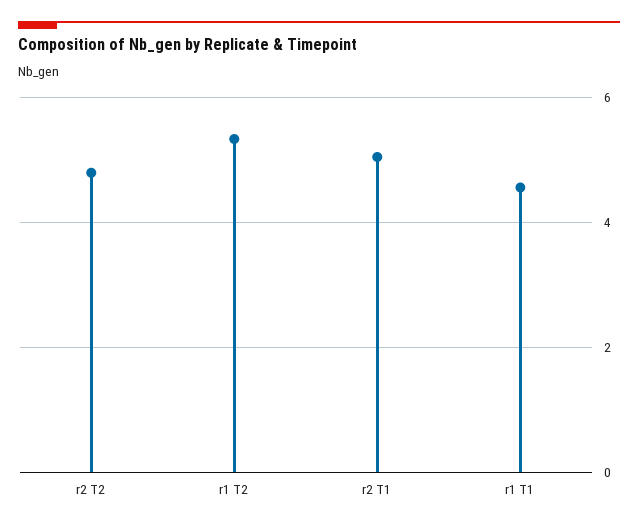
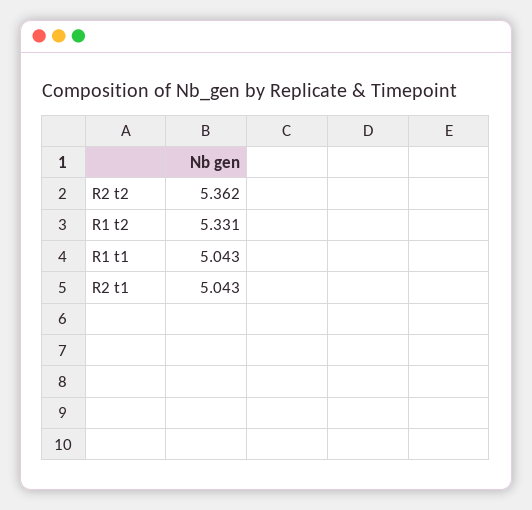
r2 T2: 4.8 -> 5.362
r1 T1: 4.6 -> 5.043

